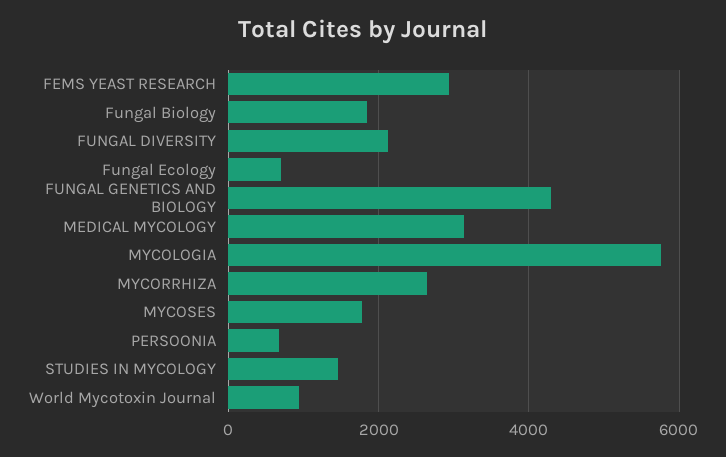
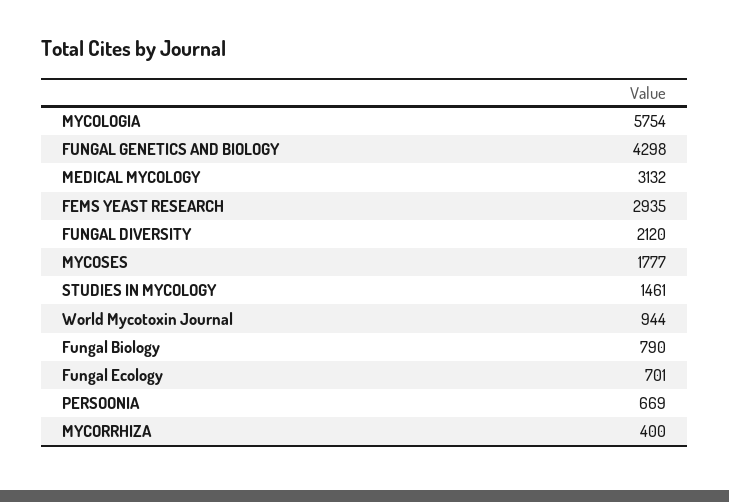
Fungal Biology: 1800 -> 790
MYCORRHIZA: 2600 -> 400

